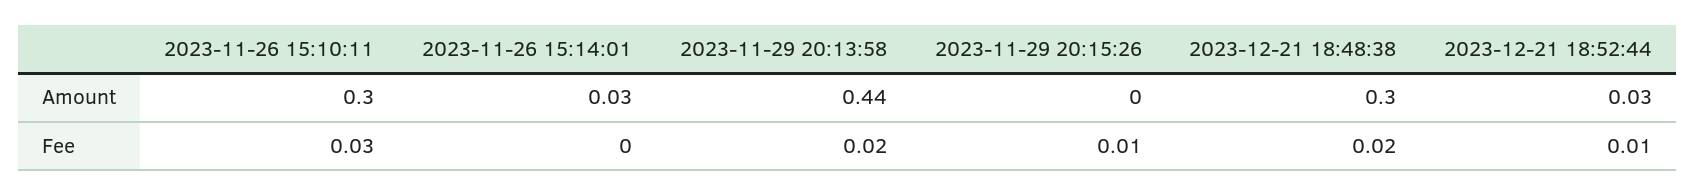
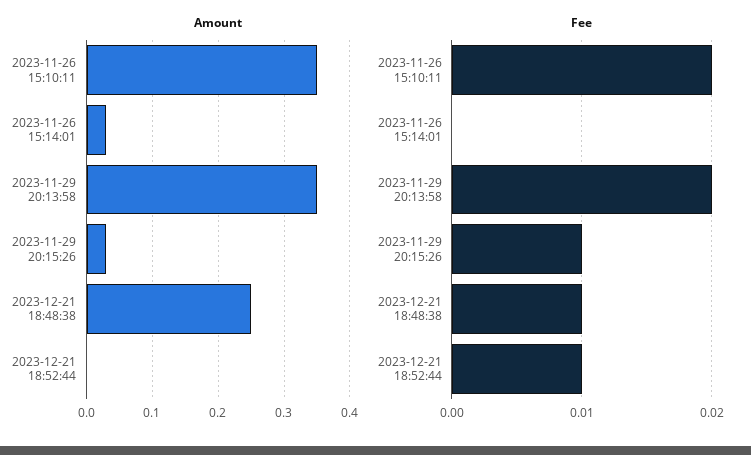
Amount, 2023-11-26 15:10:11: 0.3 -> 0.35
Amount, 2023-11-29 20:13:58: 0.44 -> 0.35
Amount, 2023-11-29 20:15:26: 0 -> 0.03
Amount, 2023-12-21 18:48:38: 0.3 -> 0.25
Amount, 2023-12-21 18:52:44: 0.03 -> 0
Fee, 2023-11-26 15:10:11: 0.03 -> 0.02
Fee, 2023-12-21 18:48:38: 0.02 -> 0.01

